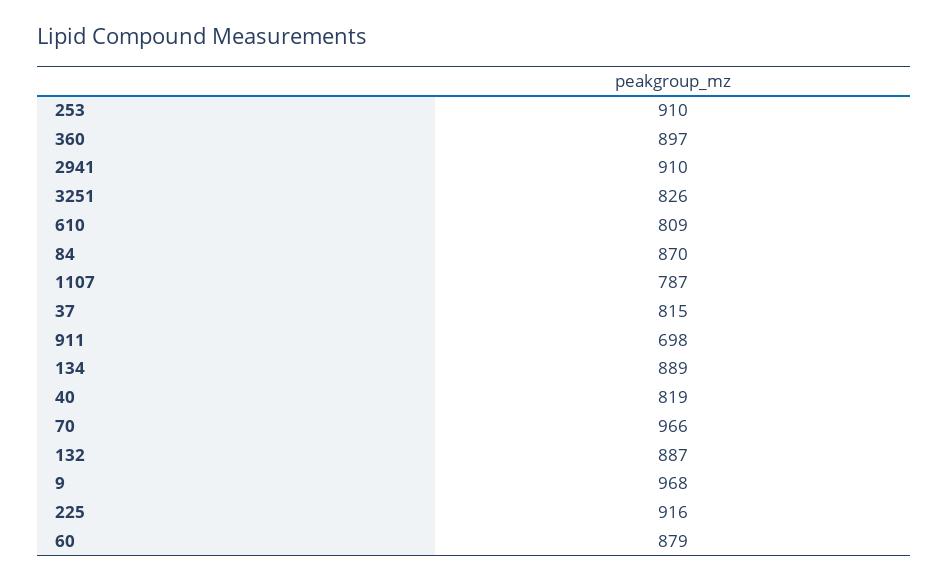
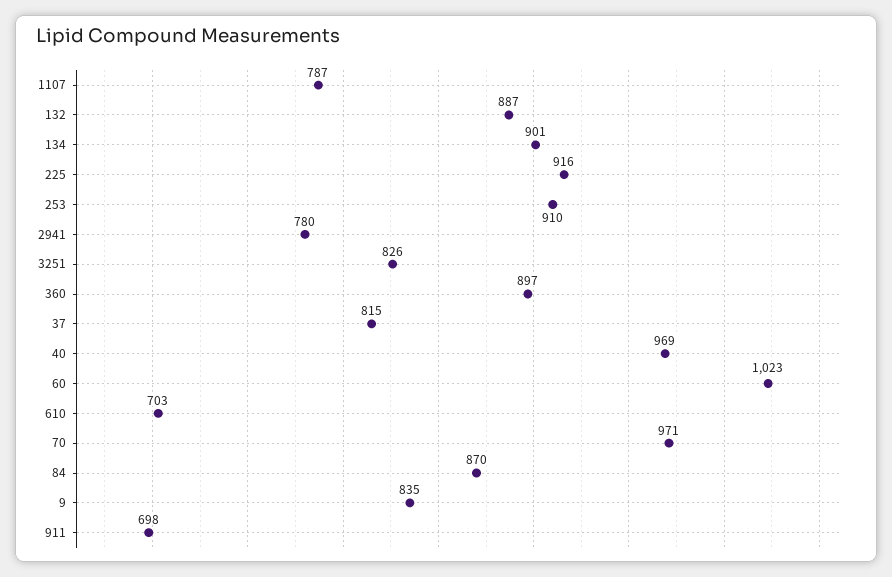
2941: 910 -> 780
610: 809 -> 703
134: 889 -> 901
40: 819 -> 969
70: 966 -> 971
9: 968 -> 835
60: 879 -> 1023

